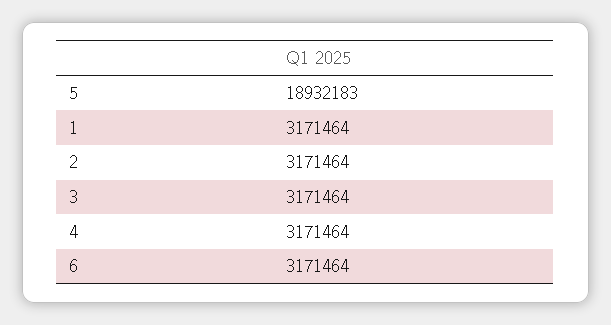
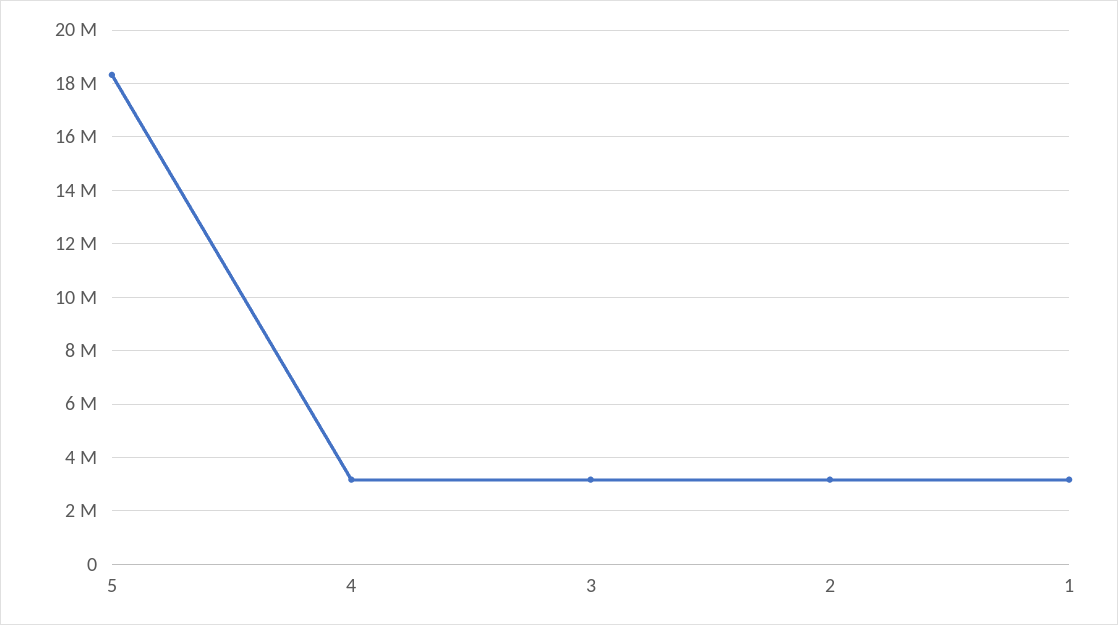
5: 18932183 -> 18250000
6: 3171464 -> none

